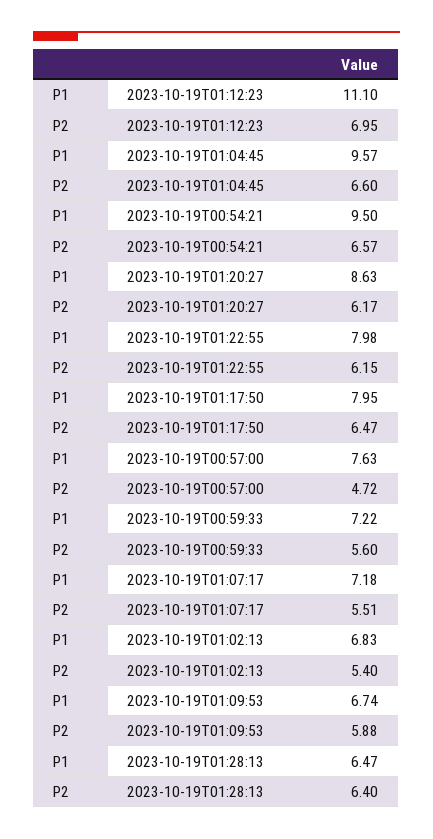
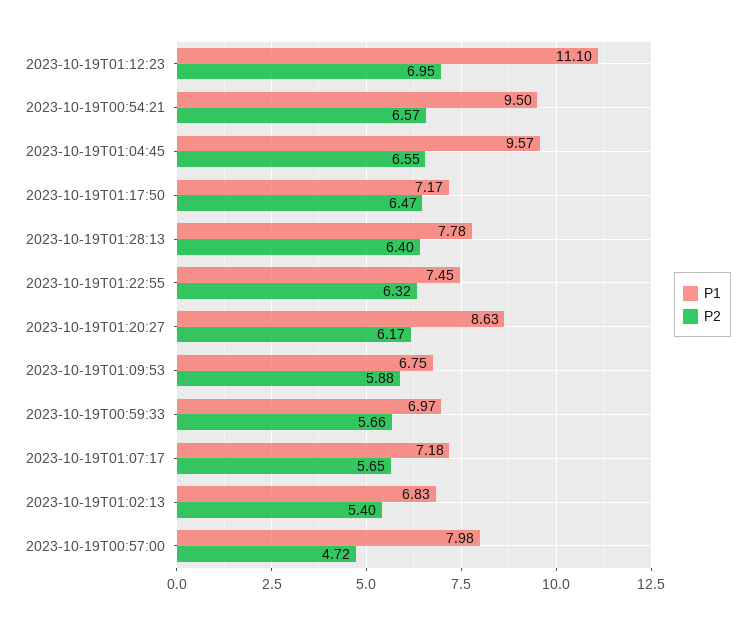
P2, 2023-10-19T01:04:45: 6.6 -> 6.55
P1, 2023-10-19T01:22:55: 7.98 -> 7.45
P2, 2023-10-19T01:22:55: 6.15 -> 6.32
P1, 2023-10-19T01:17:50: 7.95 -> 7.17
P1, 2023-10-19T00:57:00: 7.63 -> 7.98
P1, 2023-10-19T00:59:33: 7.22 -> 6.97
P2, 2023-10-19T00:59:33: 5.6 -> 5.66
P2, 2023-10-19T01:07:17: 5.51 -> 5.65
P1, 2023-10-19T01:09:53: 6.74 -> 6.75
P1, 2023-10-19T01:28:13: 6.47 -> 7.78

